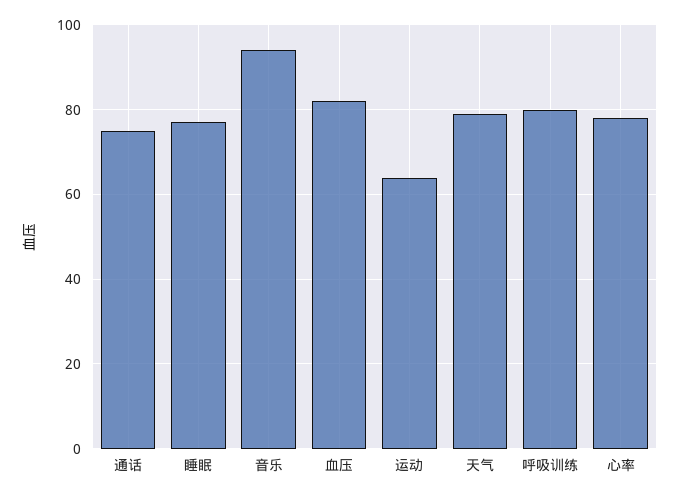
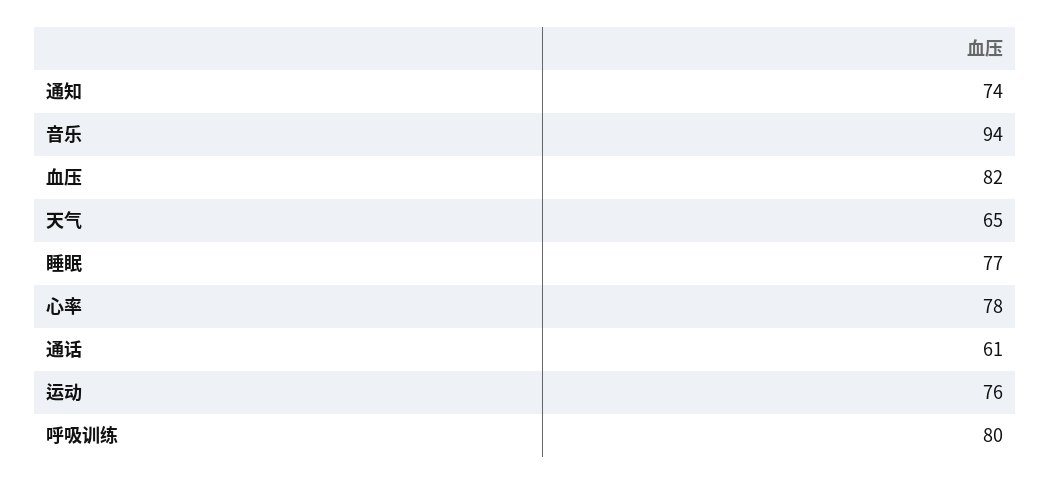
通话: 75 -> 61
运动: 65 -> 76
天气: 80 -> 65
通知: none -> 74

